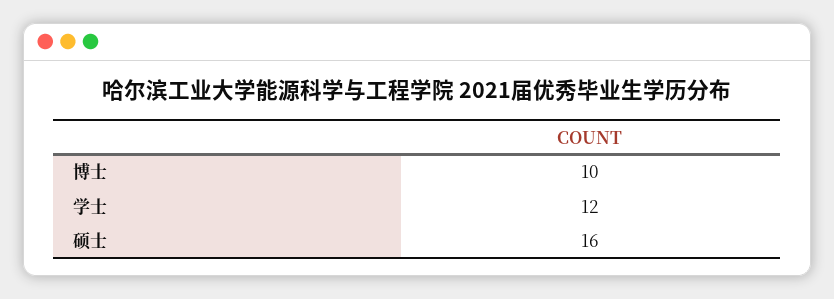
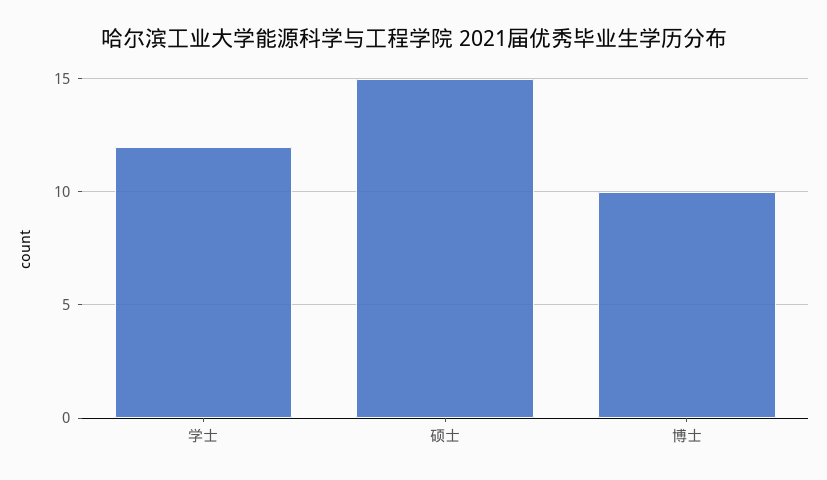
硕士: 16 -> 15

